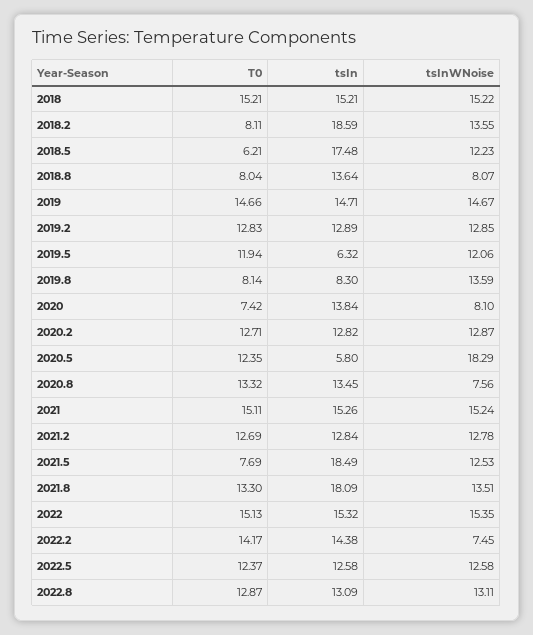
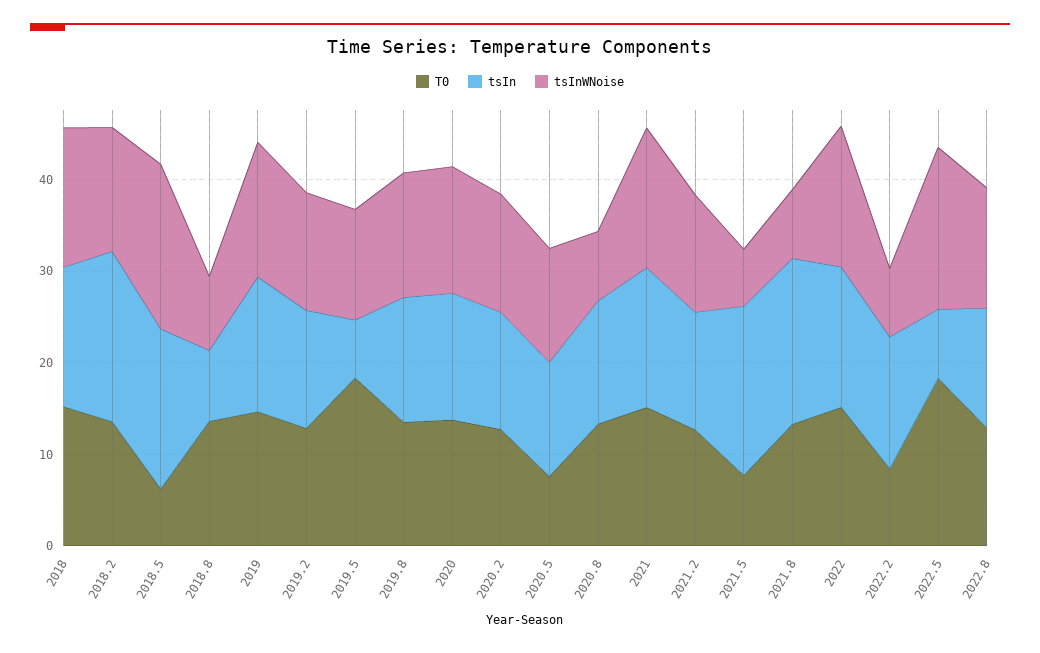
T0, 2018.2: 8.11 -> 14
tsInWNoise, 2018.5: 12.23 -> 18
T0, 2018.8: 8.04 -> 14
tsIn, 2018.8: 13.64 -> 8
T0, 2019.5: 11.94 -> 18
T0, 2019.8: 8.14 -> 14
tsIn, 2019.8: 8.3 -> 14
T0, 2020: 7.42 -> 14
tsInWNoise, 2020: 8.1 -> 14
T0, 2020.5: 12.35 -> 8
tsIn, 2020.5: 5.8 -> 12
tsInWNoise, 2020.5: 18.29 -> 12
tsInWNoise, 2021.5: 12.53 -> 6
tsInWNoise, 2021.8: 13.51 -> 8
T0, 2022.2: 14.17 -> 8
T0, 2022.5: 12.37 -> 18
tsIn, 2022.5: 12.58 -> 8
tsInWNoise, 2022.5: 12.58 -> 18

